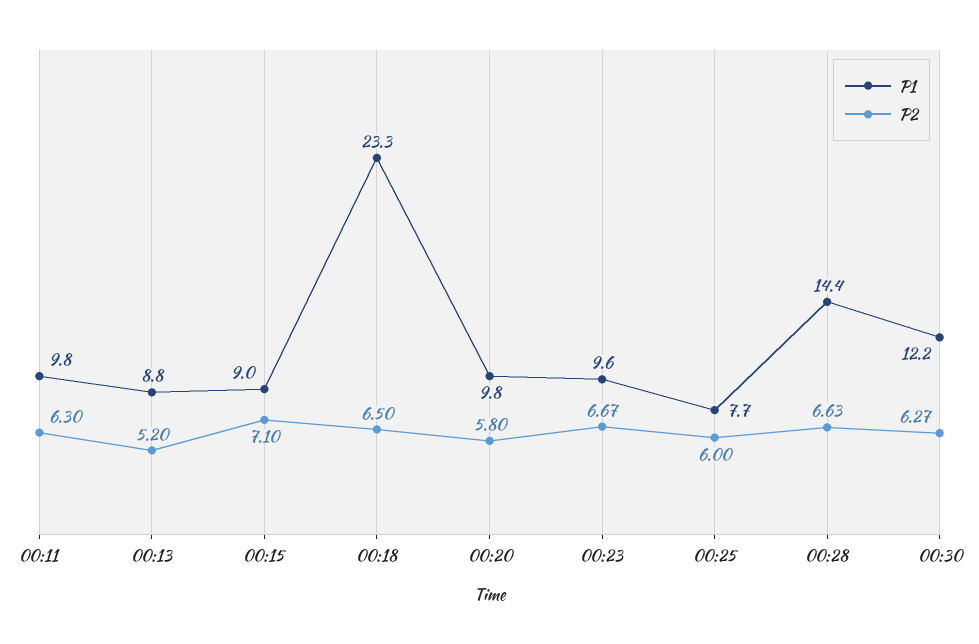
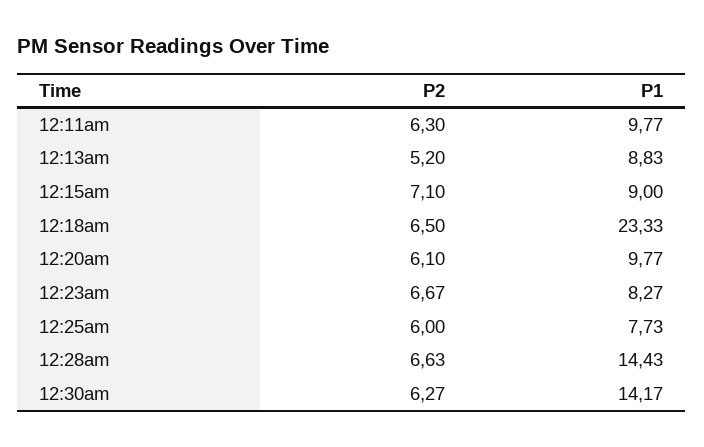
P2, 00:20: 5.8 -> 6.1
P1, 00:23: 9.6 -> 8.27
P1, 00:30: 12.2 -> 14.17

